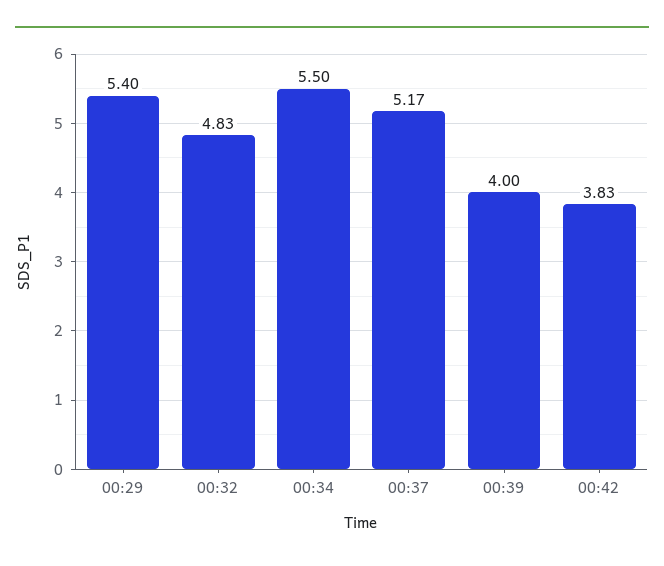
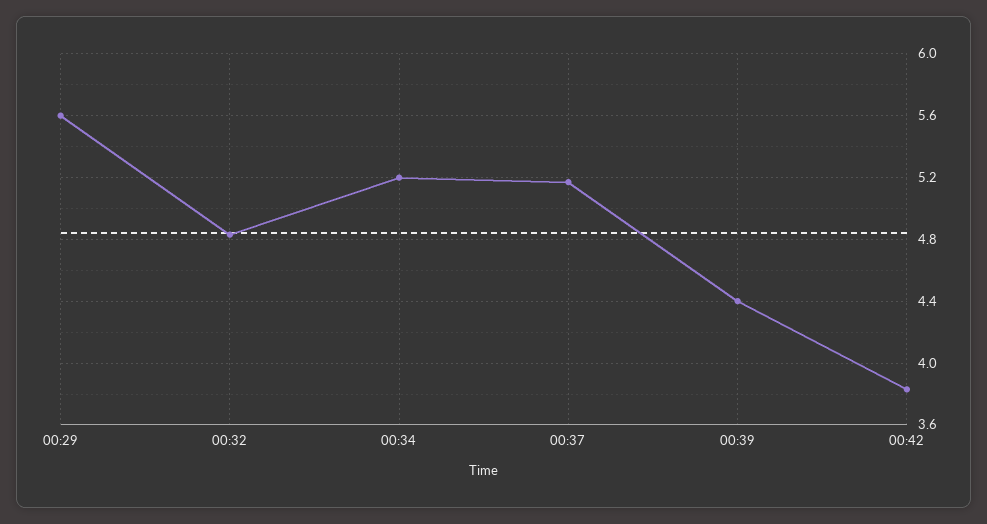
00:29: 5.4 -> 5.6
00:34: 5.5 -> 5.2
00:39: 4 -> 4.4

